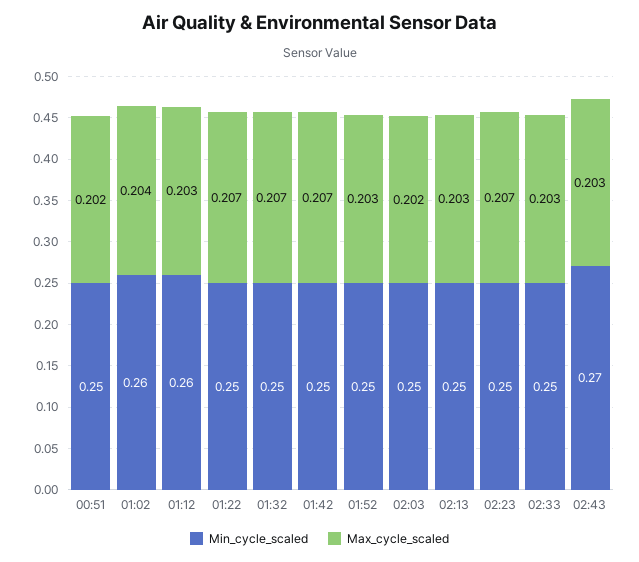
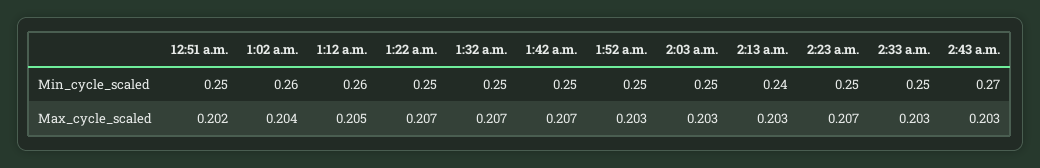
Max_cycle_scaled, 01:12: 0.203 -> 0.205
Max_cycle_scaled, 02:03: 0.202 -> 0.203
Min_cycle_scaled, 02:13: 0.25 -> 0.24

